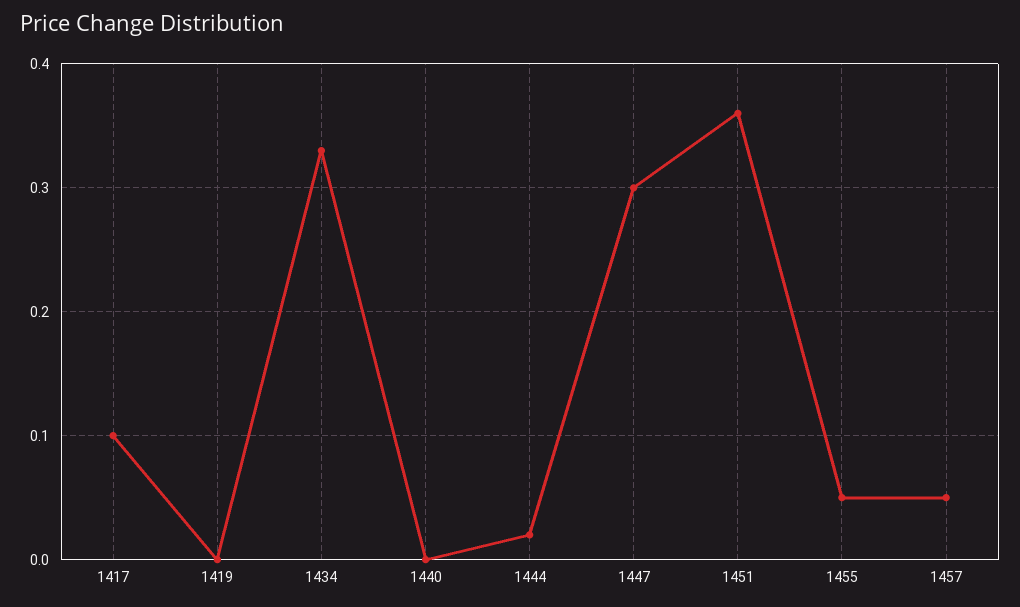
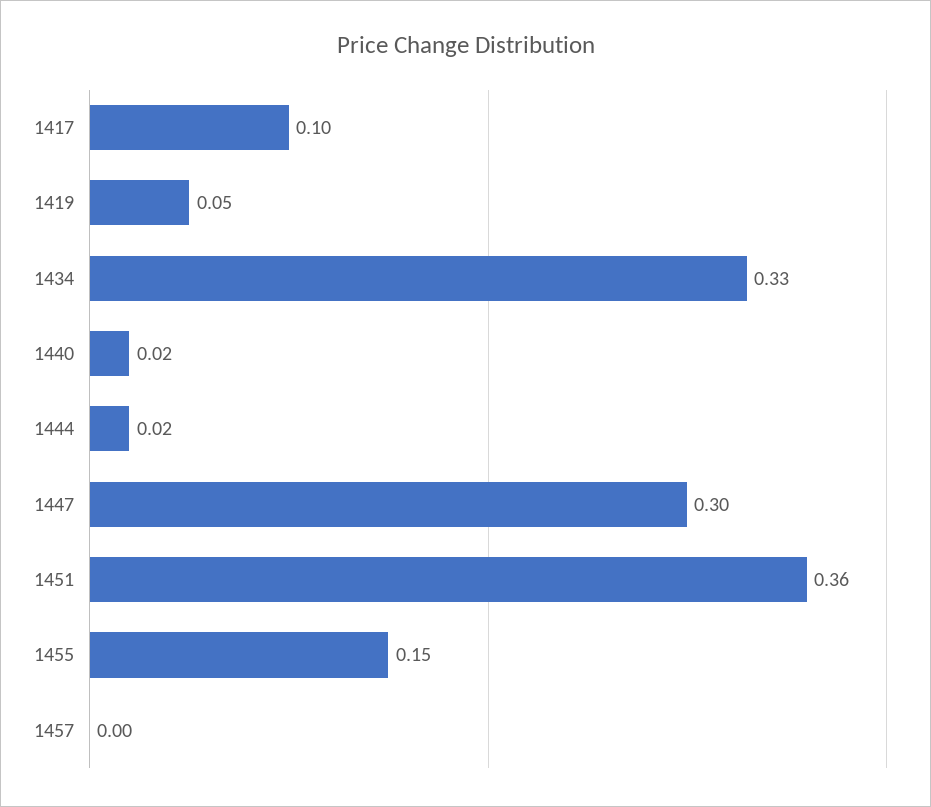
1419: 0 -> 0.05
1440: 0 -> 0.02
1455: 0.05 -> 0.15
1457: 0.05 -> 0

